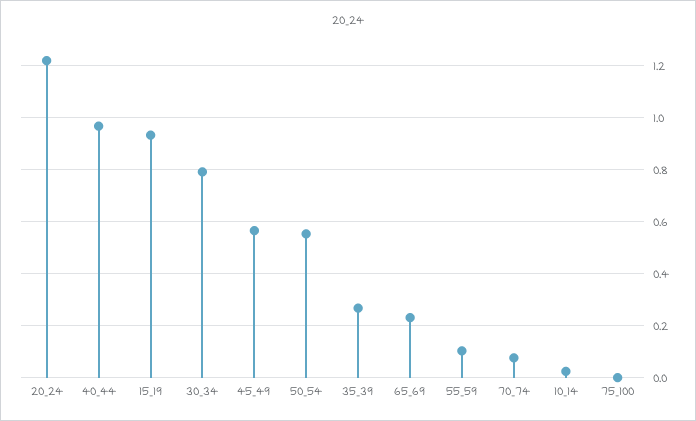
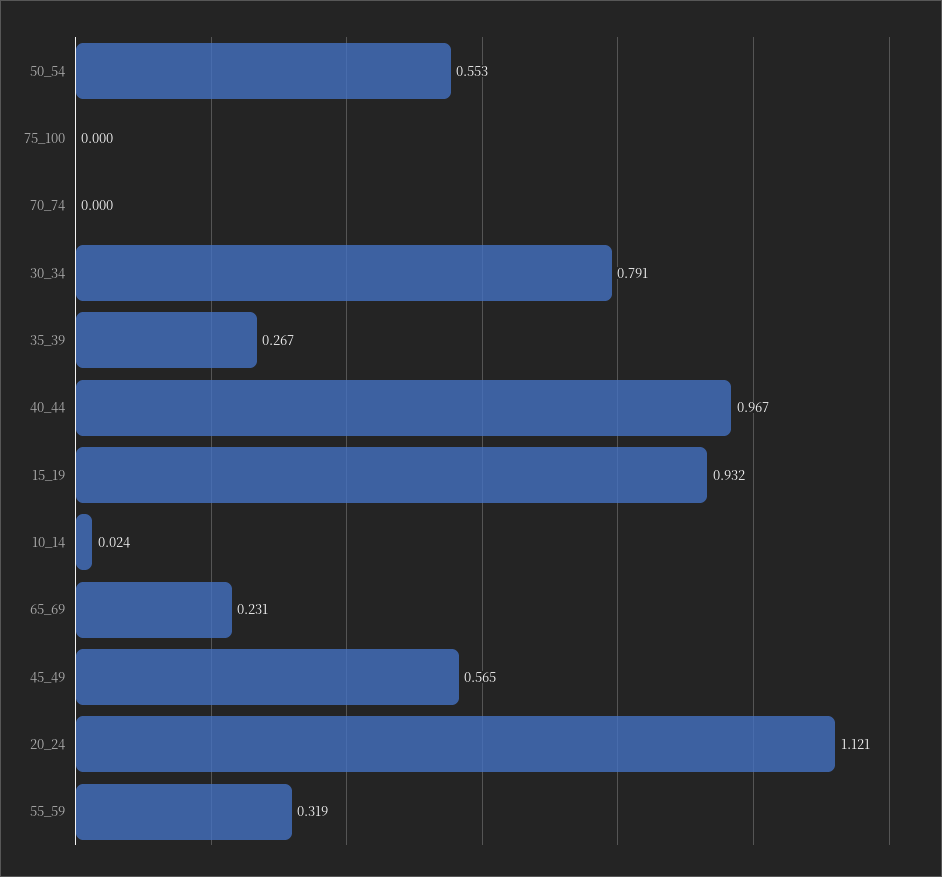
20_24: 1.225 -> 1.121
55_59: 0.1 -> 0.319
70_74: 0.075 -> 0

